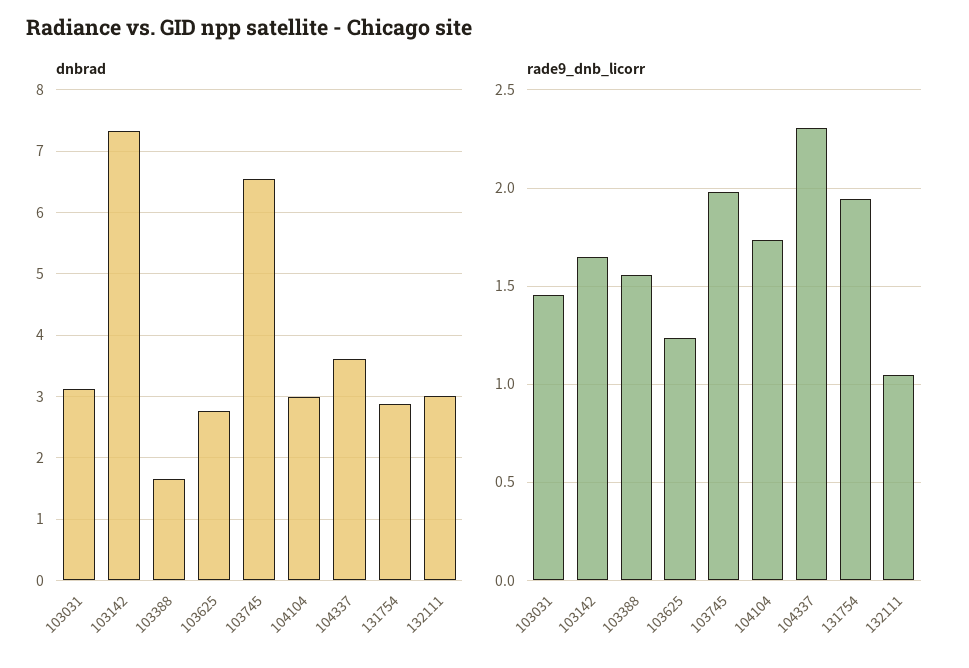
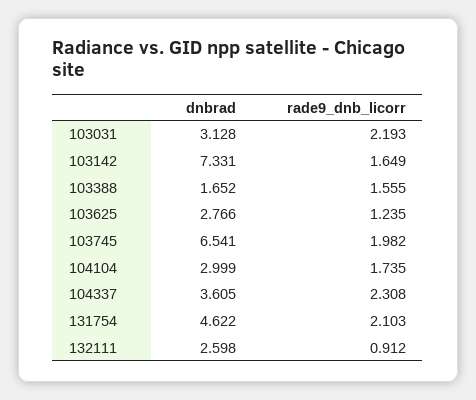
dnbrad, 131754: 2.9 -> 4.622
dnbrad, 132111: 3 -> 2.598
rade9_dnb_licorr, 103031: 1.45 -> 2.193
rade9_dnb_licorr, 131754: 1.95 -> 2.103
rade9_dnb_licorr, 132111: 1.05 -> 0.912

